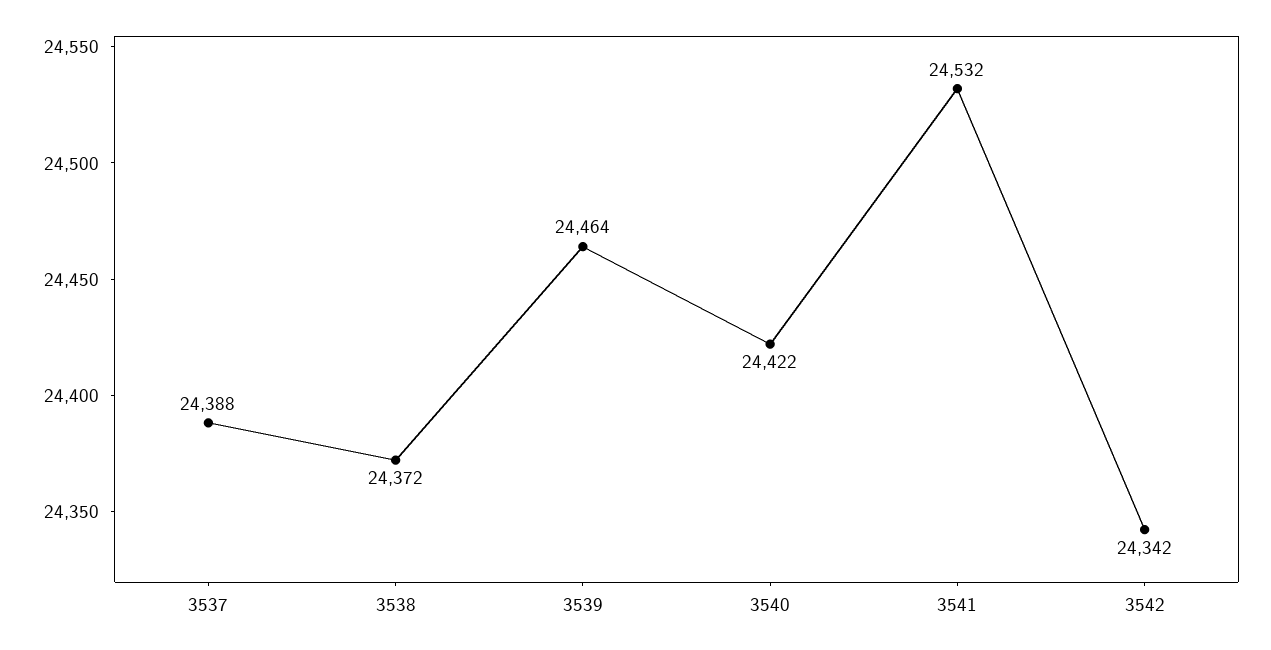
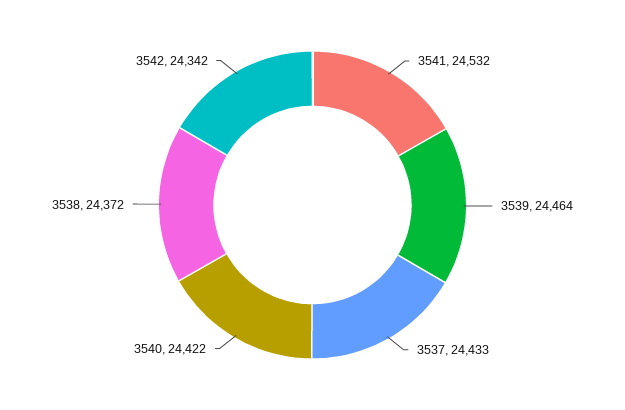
3537: 24388 -> 24433

